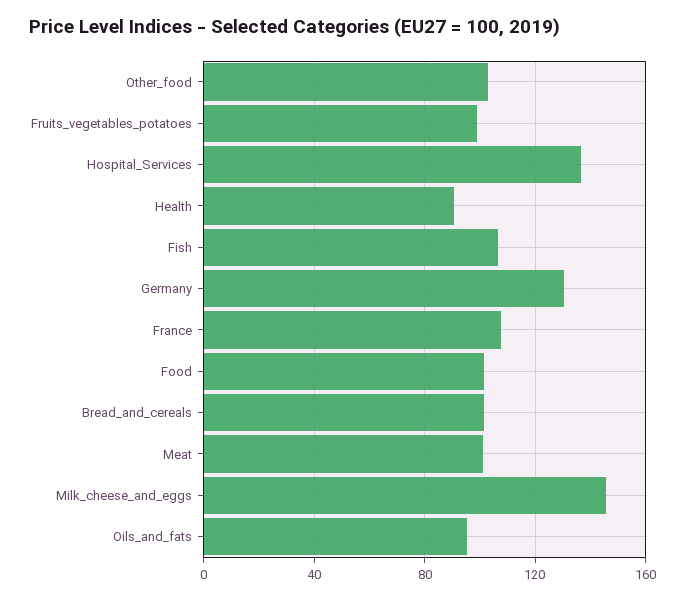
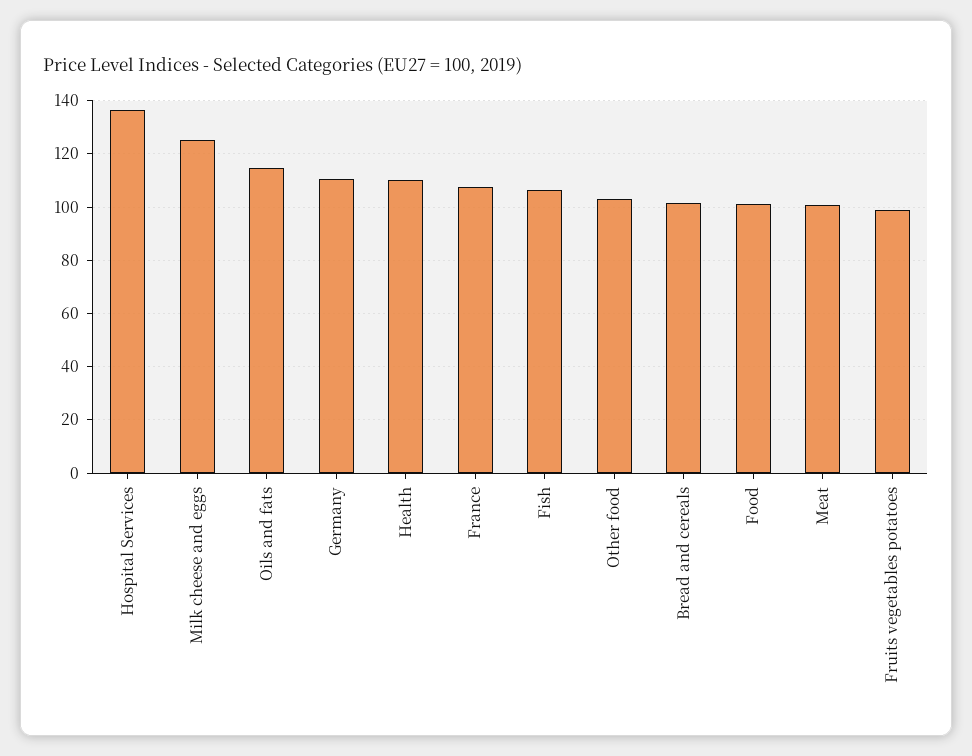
Health: 90 -> 110
Germany: 130 -> 110
Milk_cheese_and_eggs: 145 -> 125
Oils_and_fats: 95 -> 115

